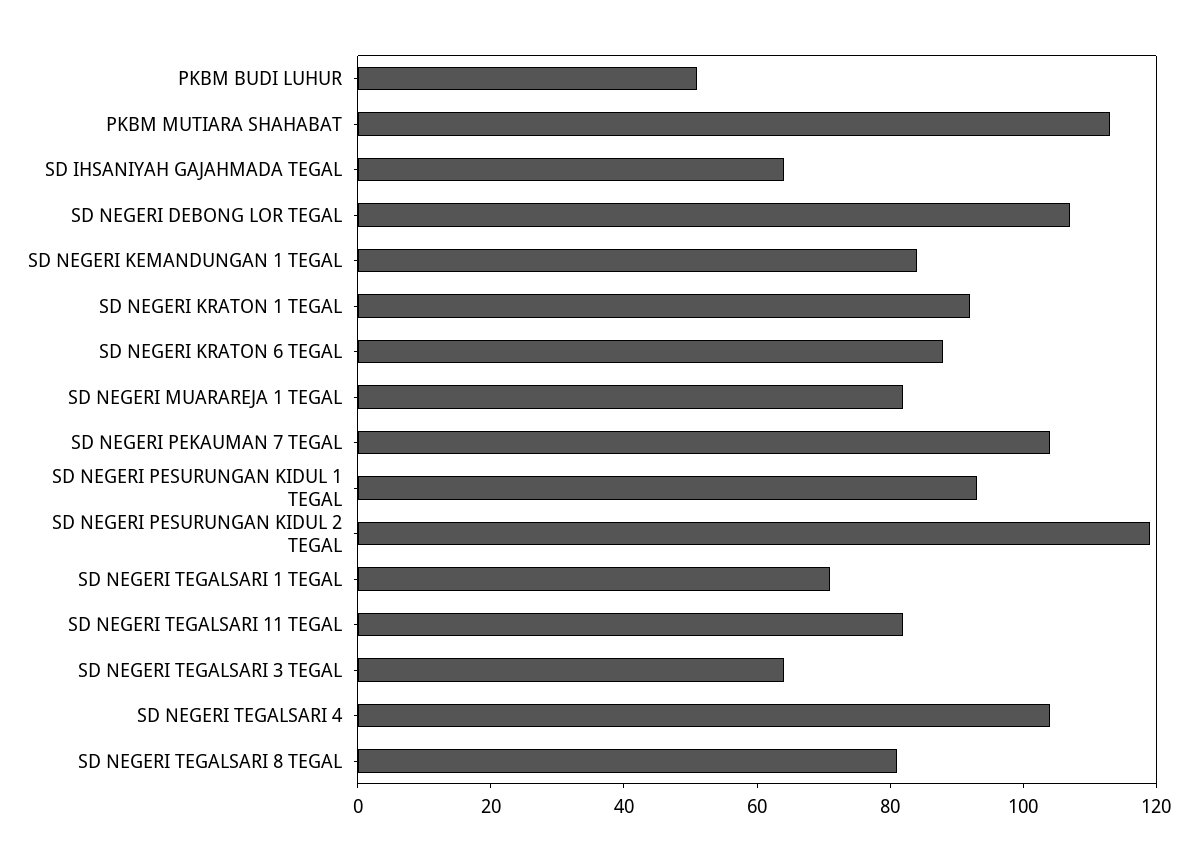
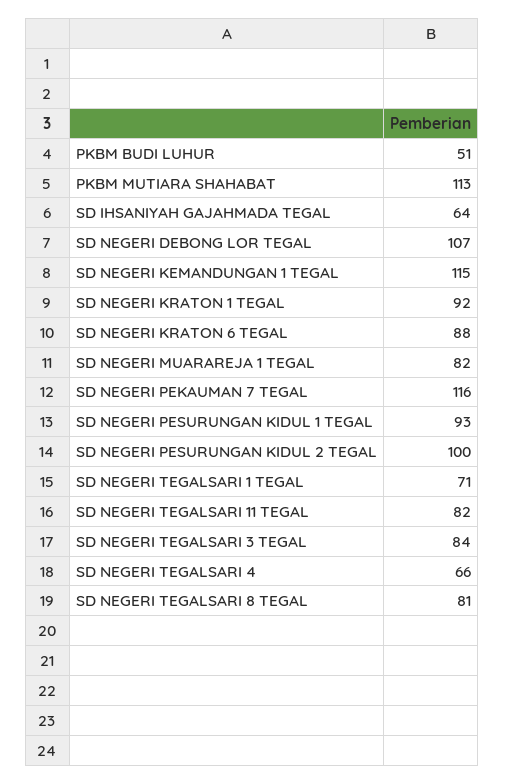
SD NEGERI KEMANDUNGAN 1 TEGAL: 85 -> 115
SD NEGERI PEKAUMAN 7 TEGAL: 105 -> 116
SD NEGERI PESURUNGAN KIDUL 2 TEGAL: 120 -> 100
SD NEGERI TEGALSARI 3 TEGAL: 65 -> 84
SD NEGERI TEGALSARI 4: 105 -> 66

